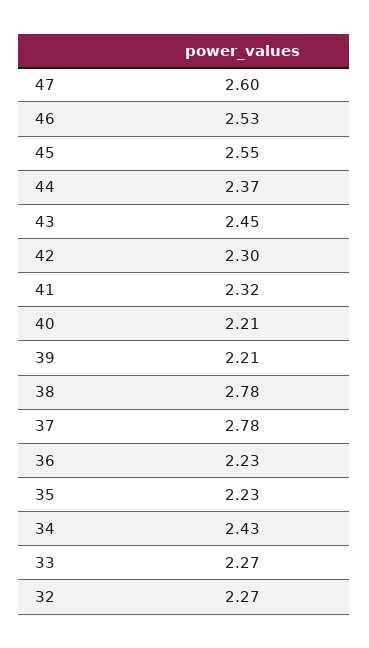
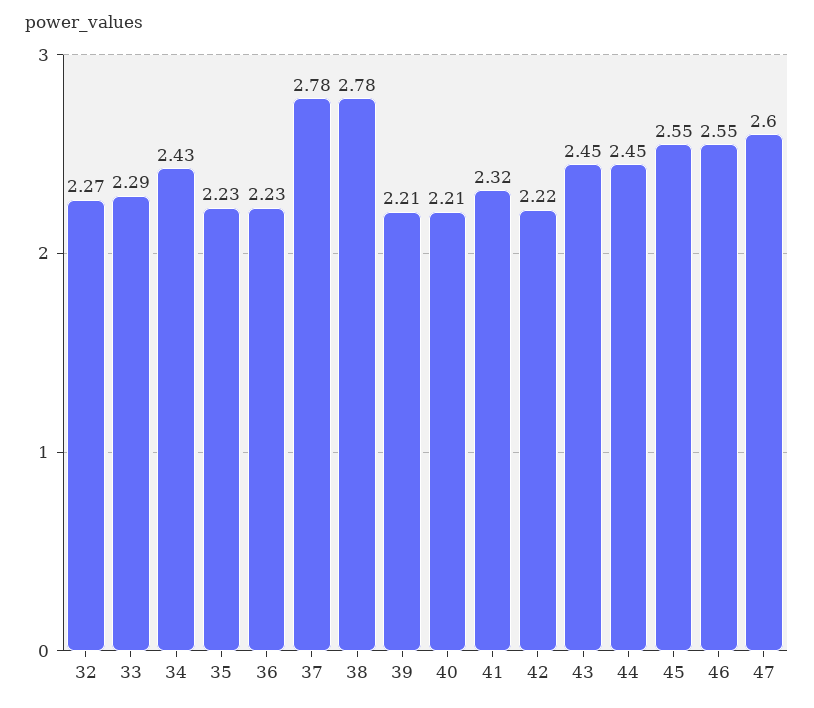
46: 2.53 -> 2.55
44: 2.37 -> 2.45
42: 2.3 -> 2.22
33: 2.27 -> 2.29

